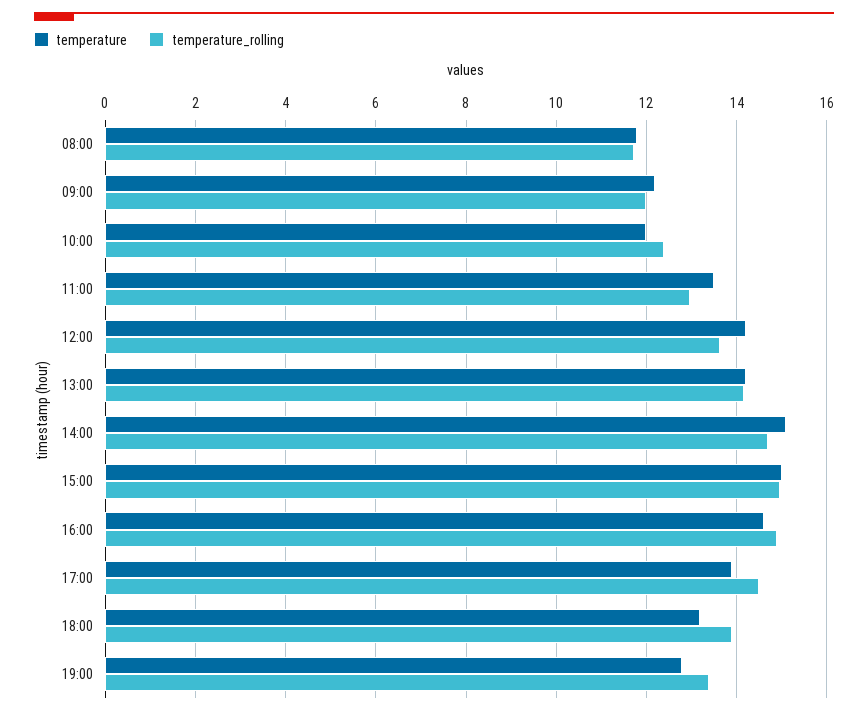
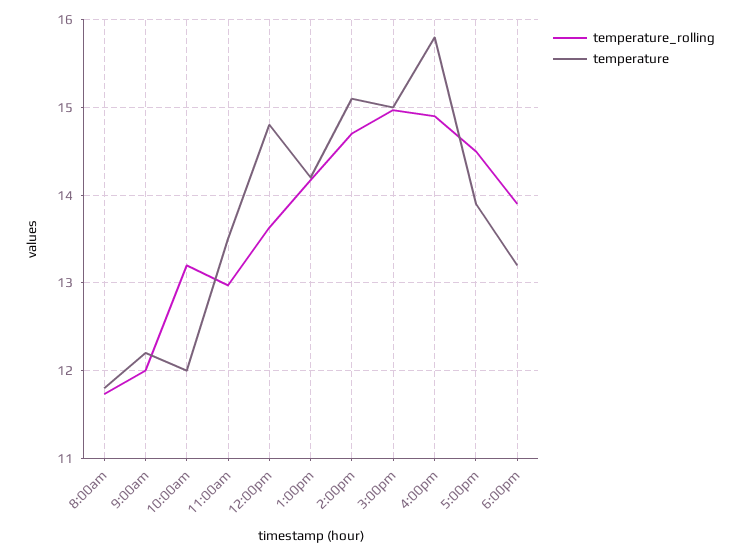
temperature_rolling, 10:00: 12.4 -> 13.2
temperature, 12:00: 14.2 -> 14.8
temperature, 16:00: 14.6 -> 15.8
temperature, 19:00: 12.8 -> none
temperature_rolling, 19:00: 13.4 -> none

